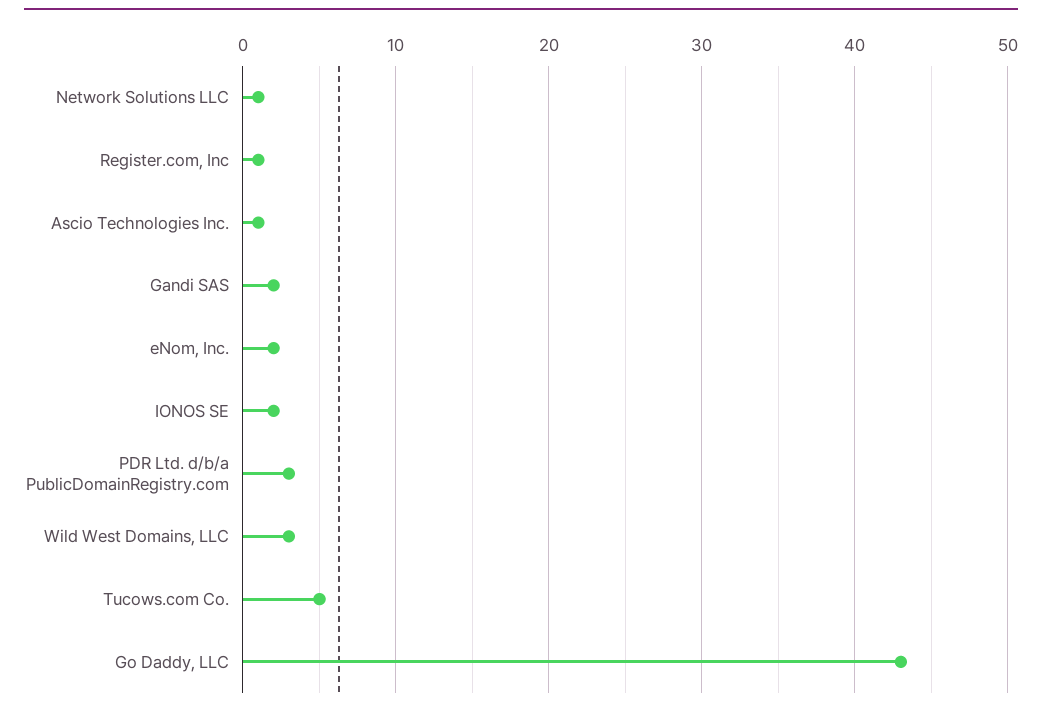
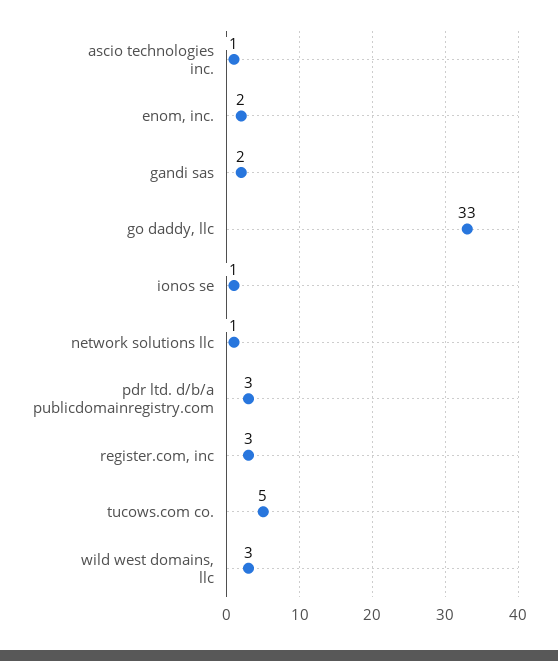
Register.com, Inc: 1 -> 3
IONOS SE: 2 -> 1
Go Daddy, LLC: 43 -> 33

